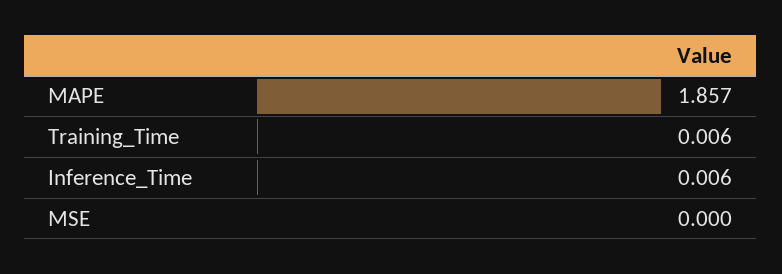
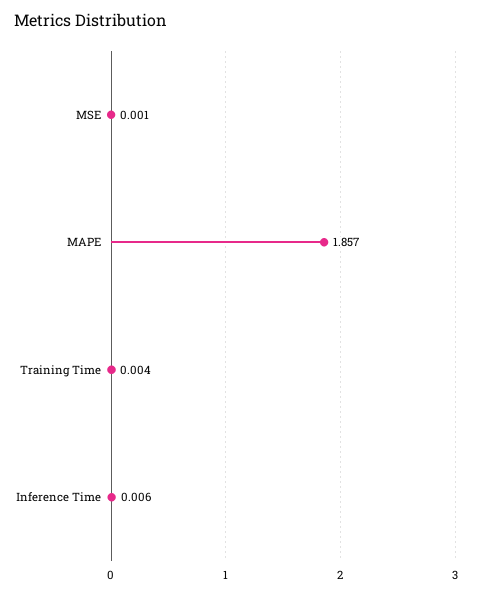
Training_Time: 0.006 -> 0.004
MSE: 0 -> 0.001

